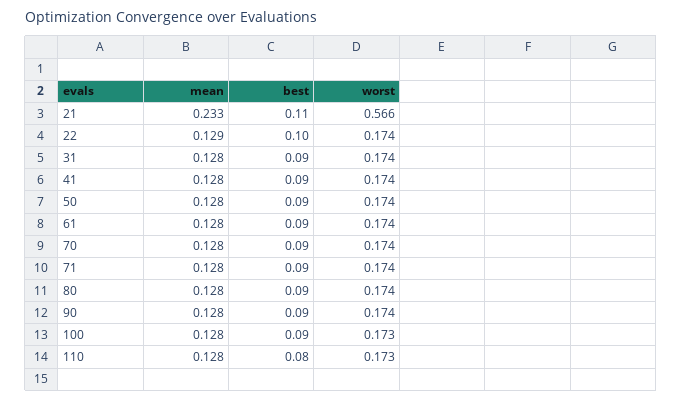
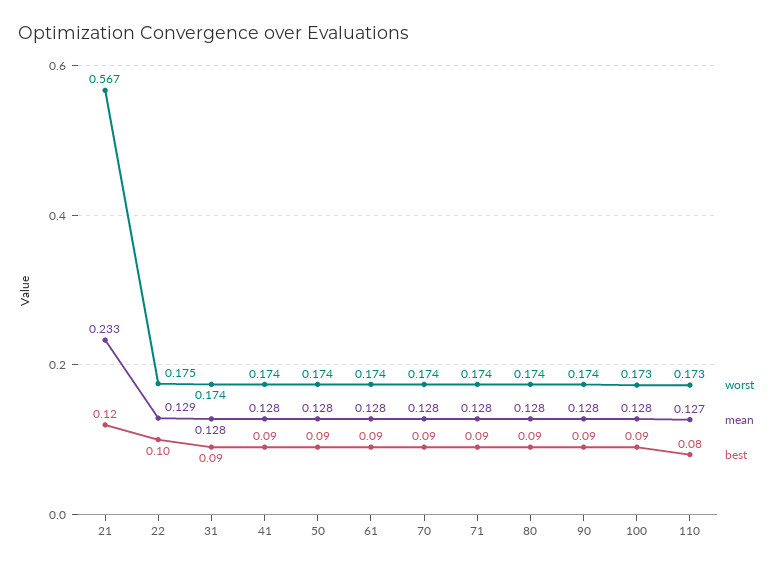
best, 21: 0.11 -> 0.12
worst, 21: 0.566 -> 0.567
worst, 22: 0.174 -> 0.175
mean, 110: 0.128 -> 0.127

